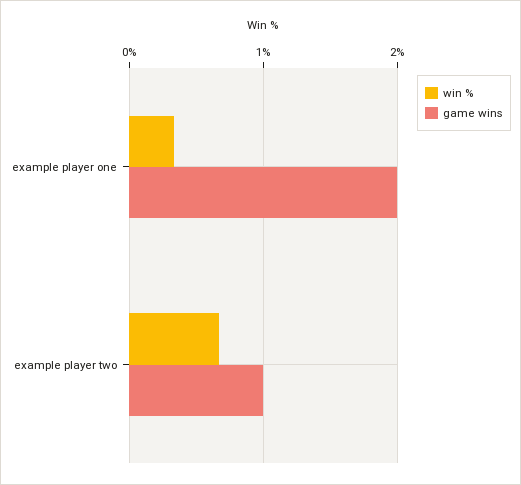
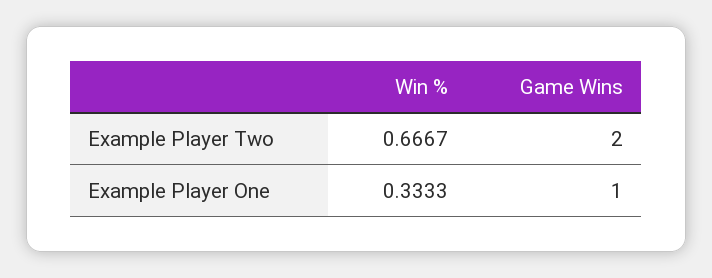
game wins, example player one: 2 -> 1
game wins, example player two: 1 -> 2

